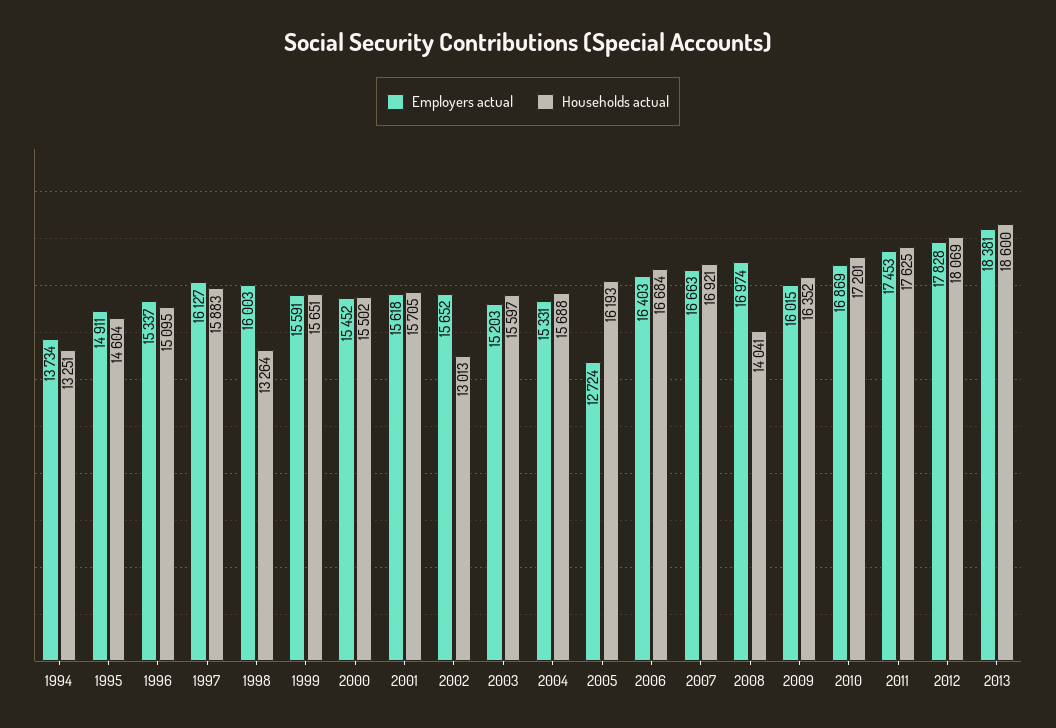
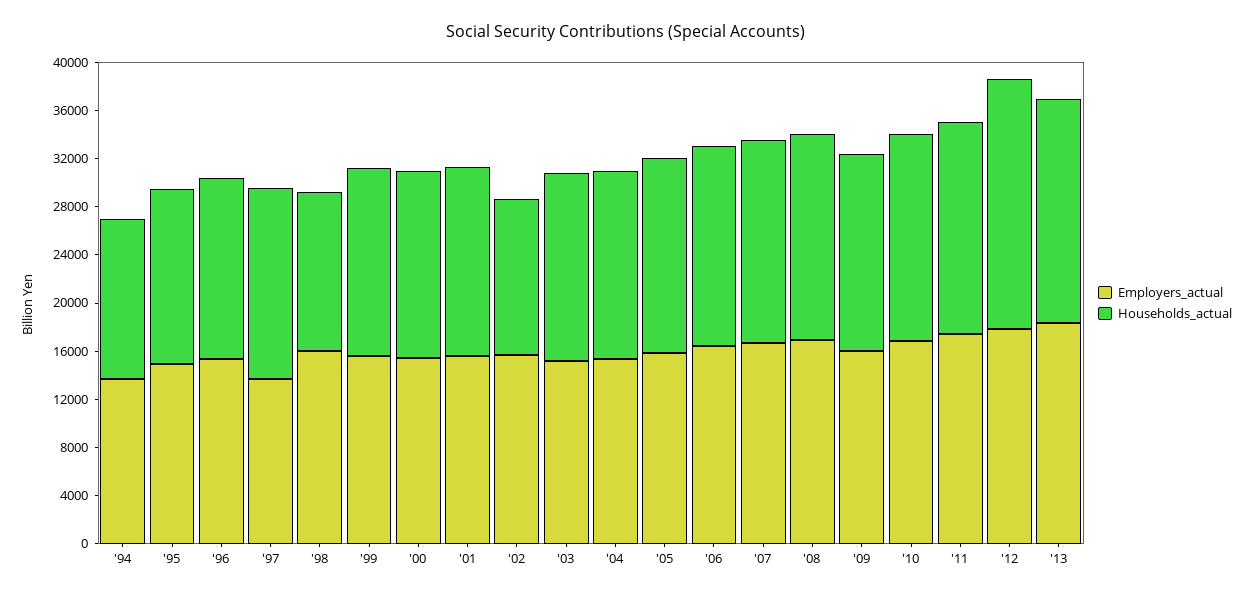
Employers actual, 1997: 16127 -> 14000
Employers actual, 2005: 12724 -> 16000
Households actual, 2008: 14041 -> 17000
Households actual, 2012: 18069 -> 21000

